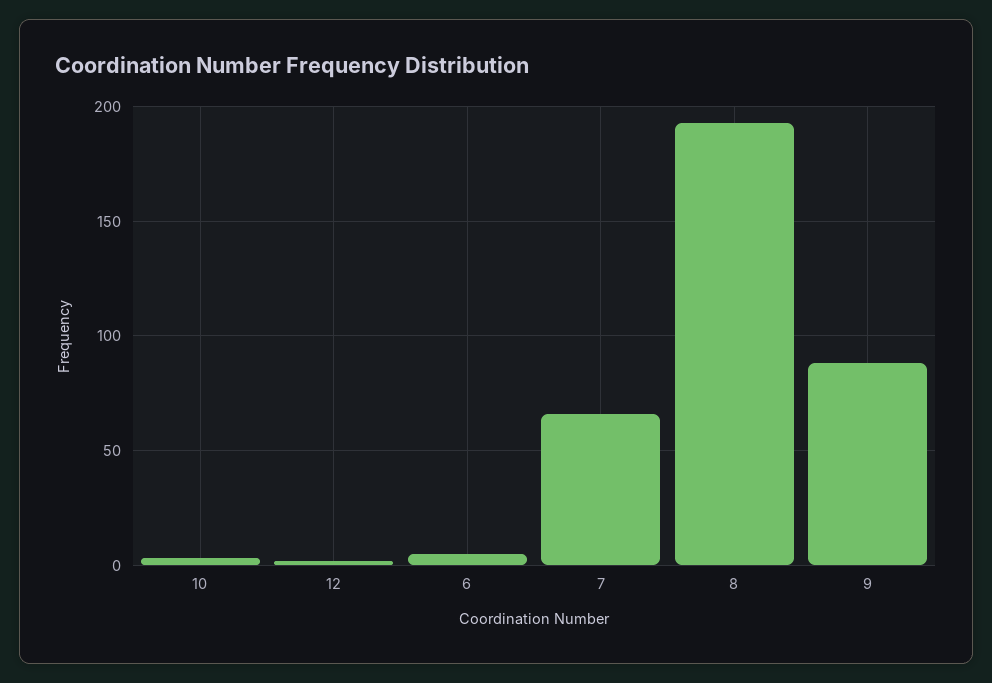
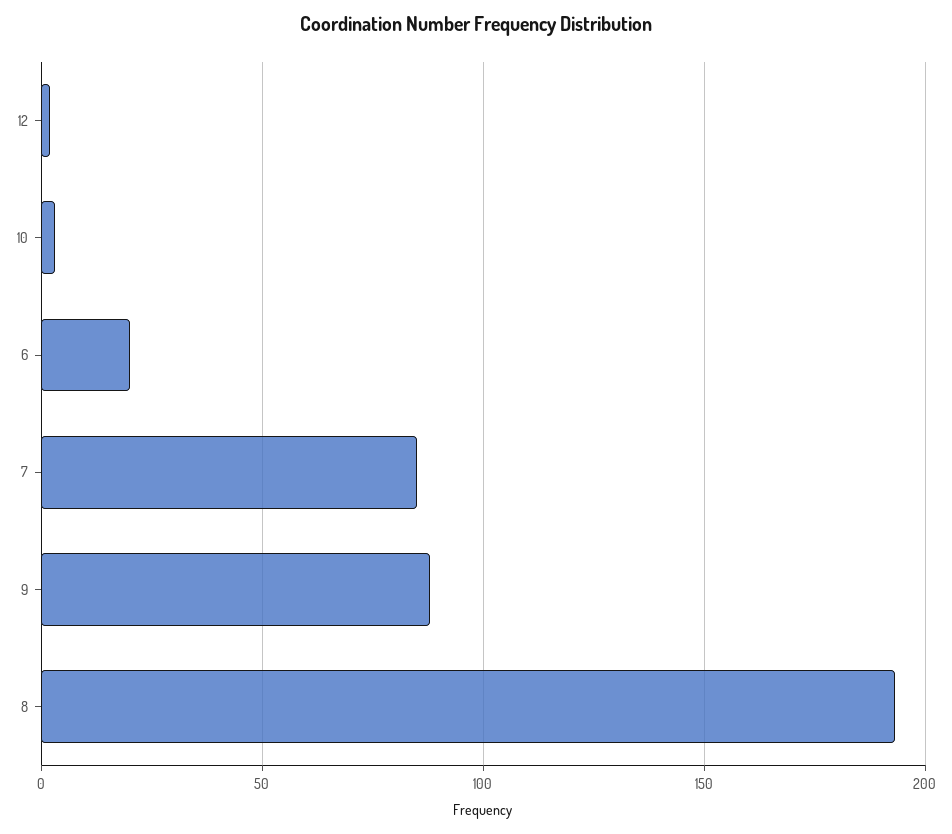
6: 5 -> 20
7: 65 -> 85

